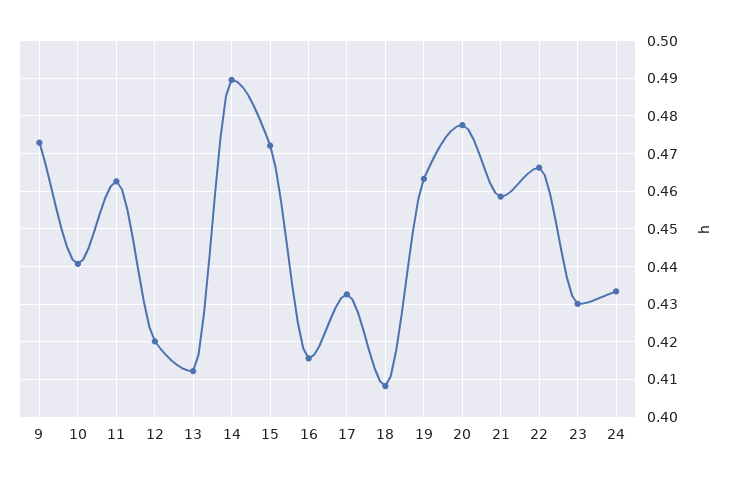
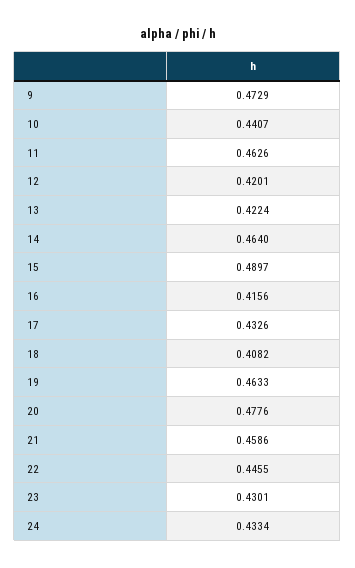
13: 0.412 -> 0.4224
14: 0.49 -> 0.464
15: 0.472 -> 0.4897
22: 0.466 -> 0.4455

